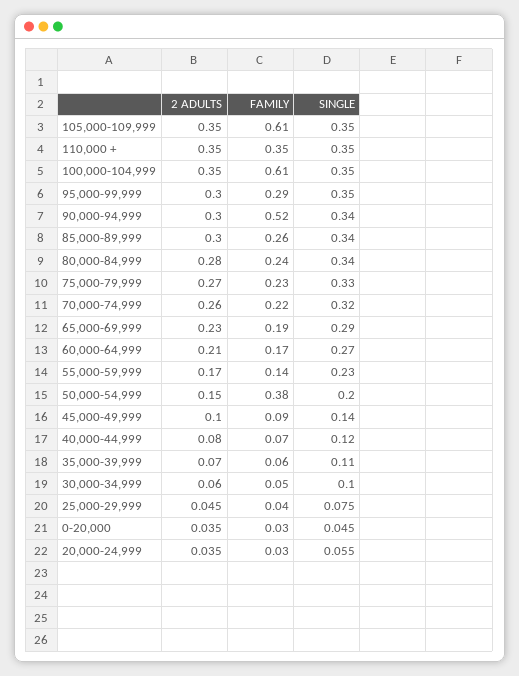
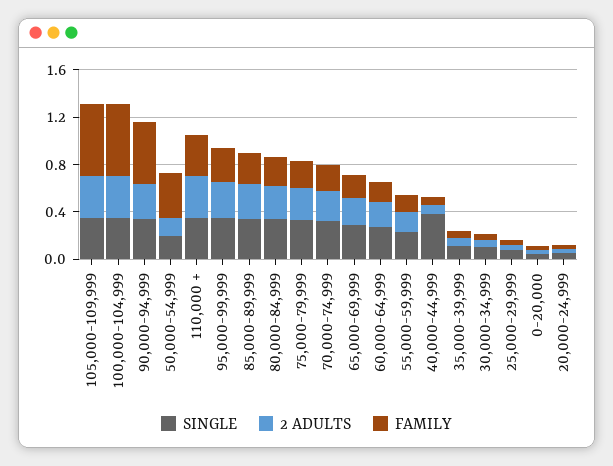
2 ADULTS, 45,000-49,999: 0.1 -> none
FAMILY, 45,000-49,999: 0.09 -> none
SINGLE, 45,000-49,999: 0.14 -> none
SINGLE, 40,000-44,999: 0.12 -> 0.4

